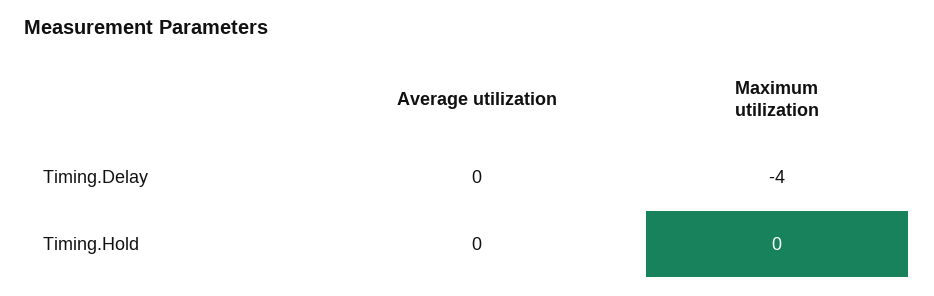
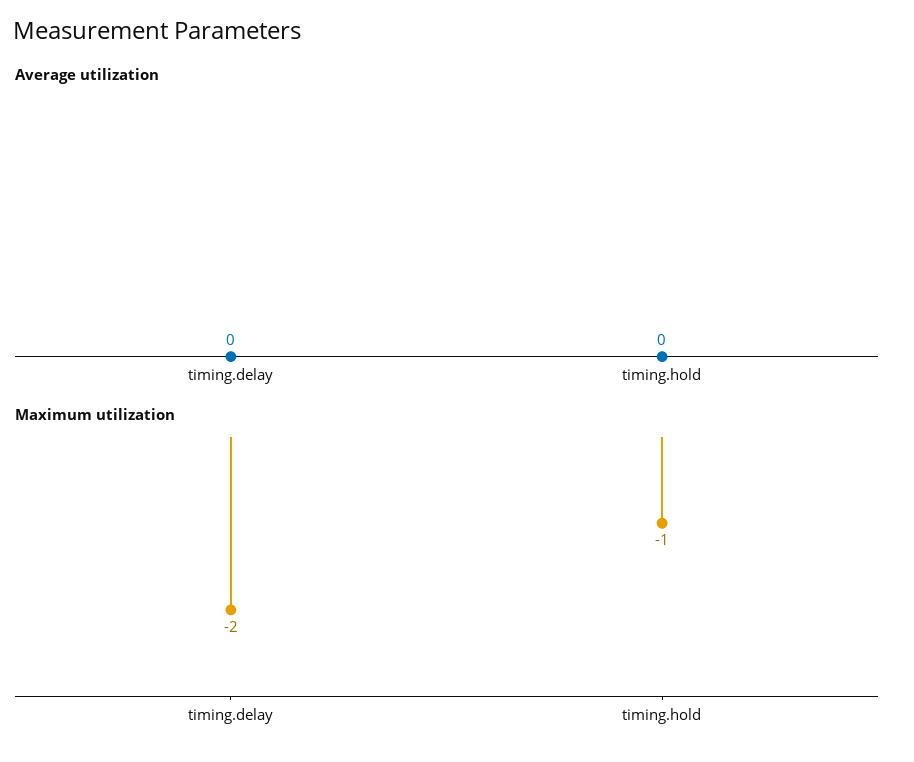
Maximum utilization, Timing.Delay: -4 -> -2
Maximum utilization, Timing.Hold: 0 -> -1

